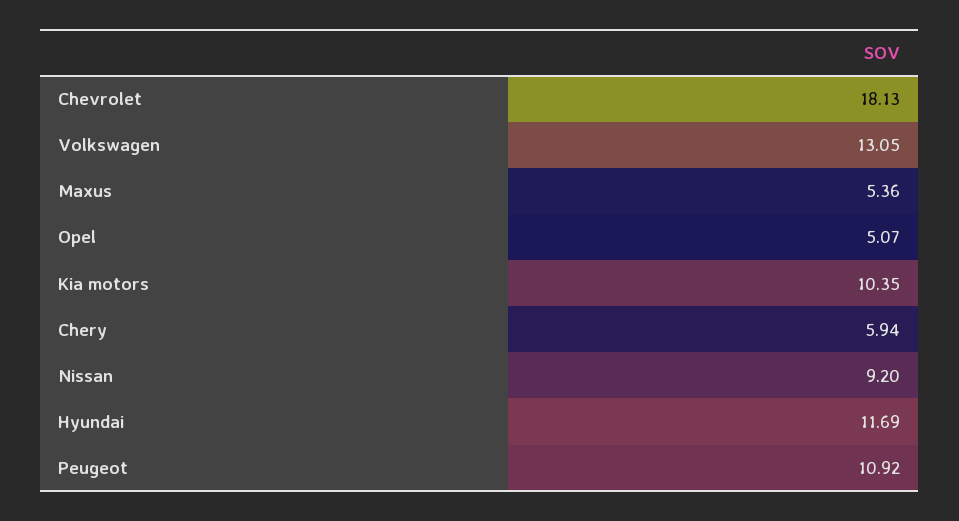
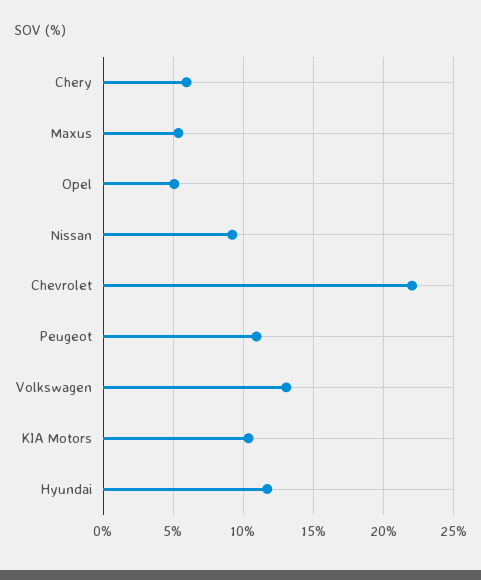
Chevrolet: 18.13 -> 22

